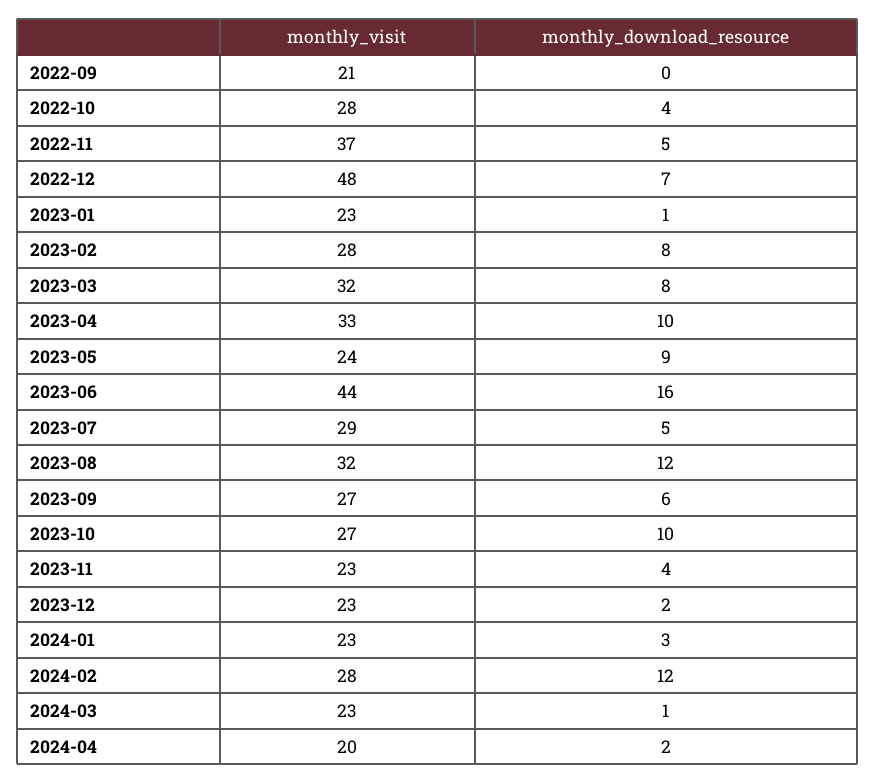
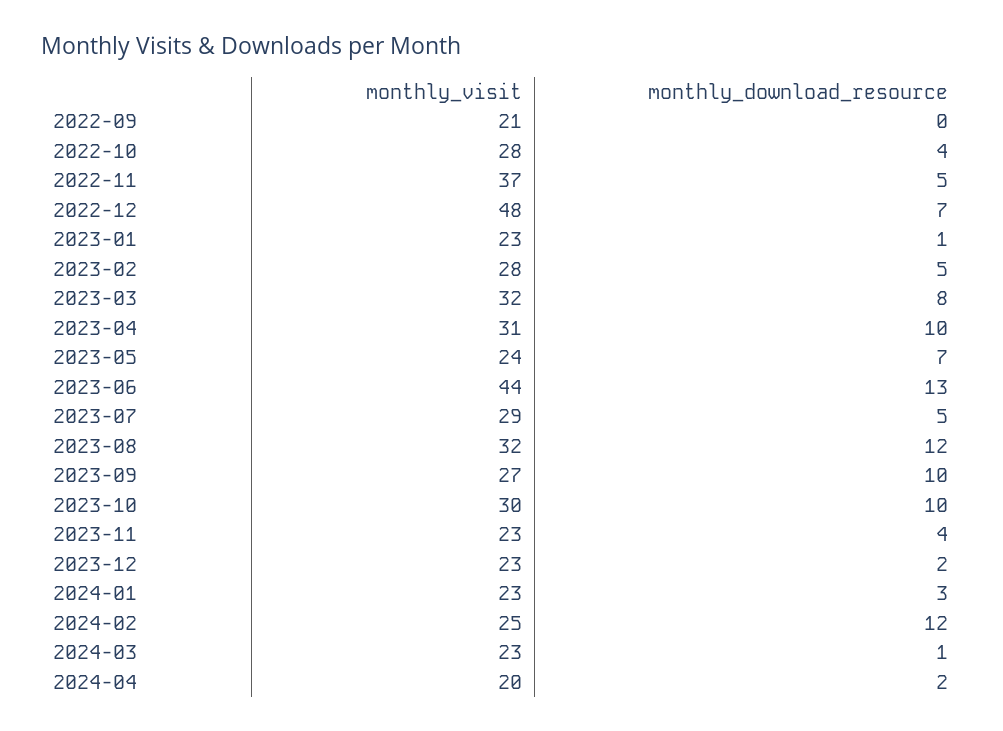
monthly_download_resource, 2023-02: 8 -> 5
monthly_visit, 2023-04: 33 -> 31
monthly_download_resource, 2023-05: 9 -> 7
monthly_download_resource, 2023-06: 16 -> 13
monthly_download_resource, 2023-09: 6 -> 10
monthly_visit, 2023-10: 27 -> 30
monthly_visit, 2024-02: 28 -> 25

